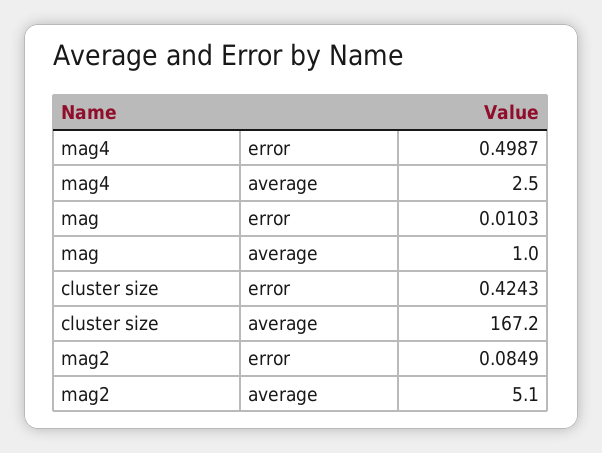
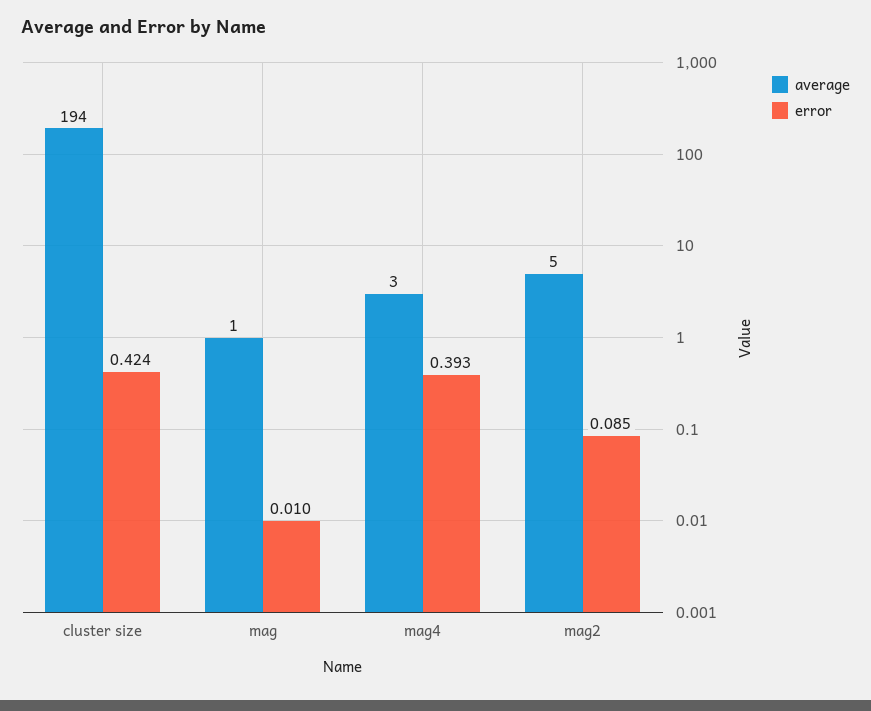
error, mag4: 0.4987 -> 0.393
average, cluster size: 167.2 -> 194

